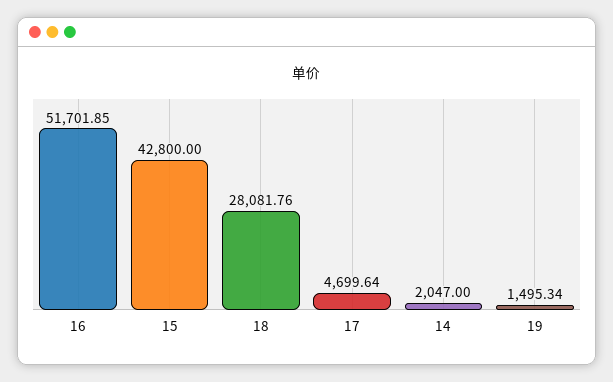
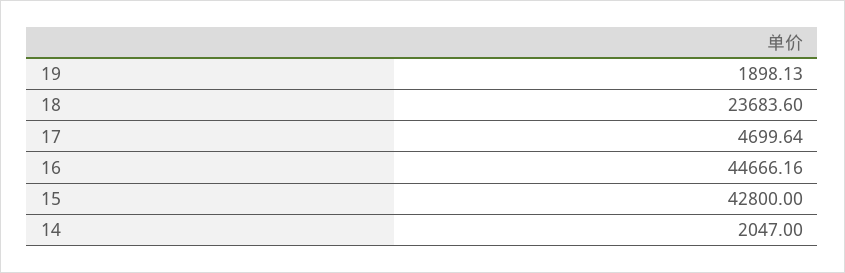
16: 51701.85 -> 44666.16
18: 28081.76 -> 23683.6
19: 1495.34 -> 1898.13

